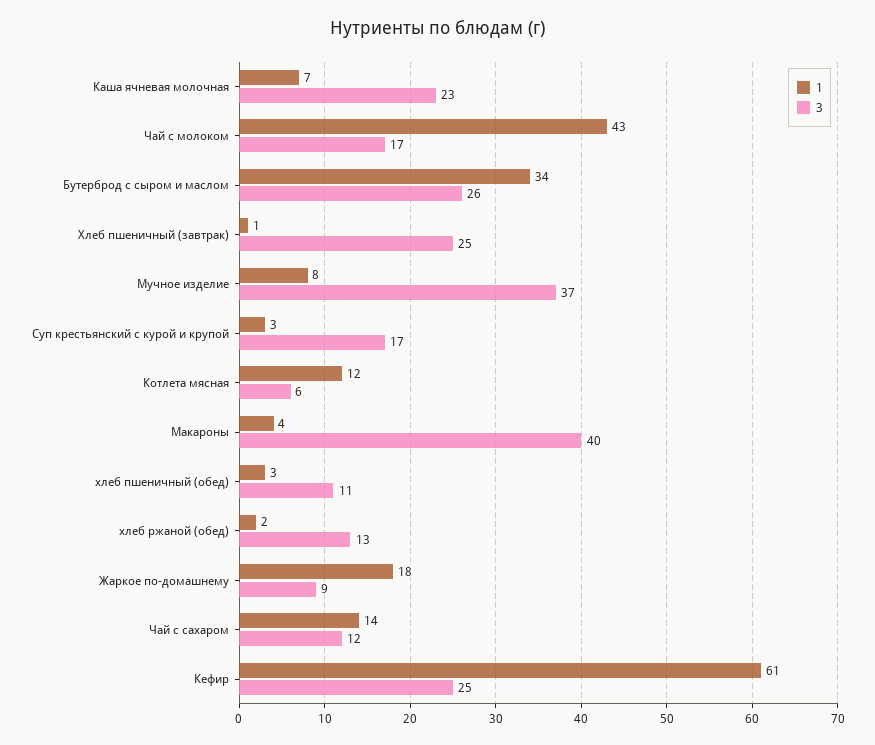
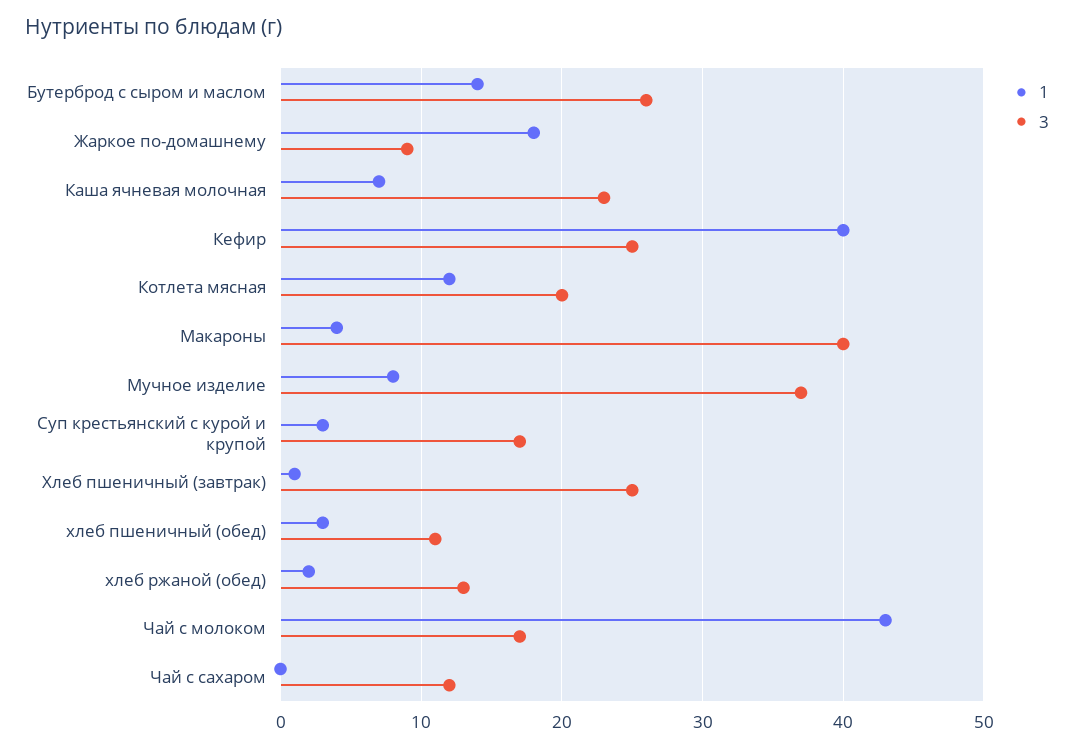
1, Бутерброд с сыром и маслом: 34 -> 14
3, Котлета мясная: 6 -> 20
1, Чай с сахаром: 14 -> 0
1, Кефир: 61 -> 40

